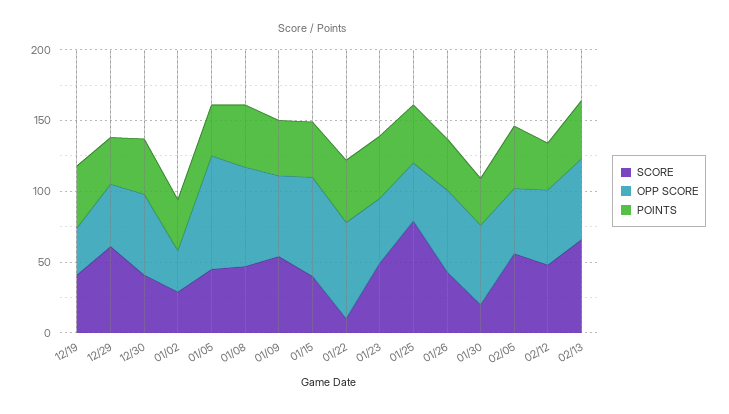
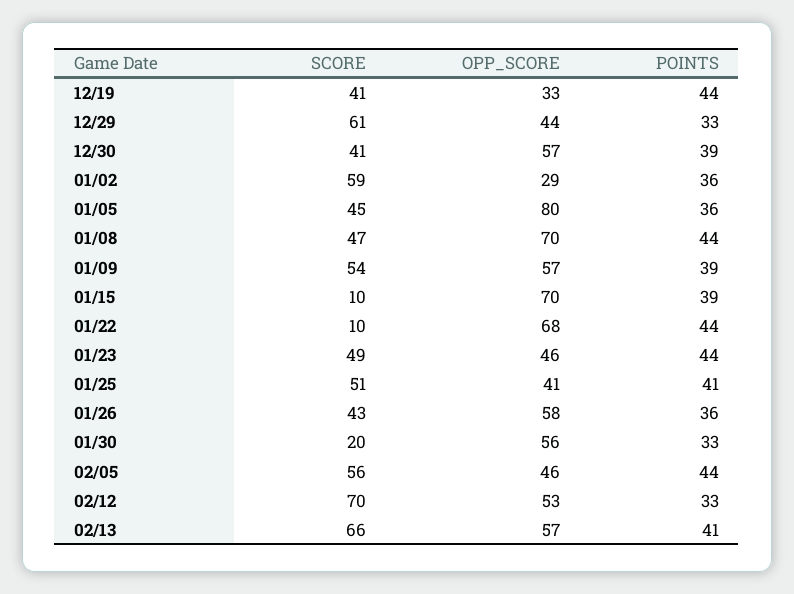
SCORE, 01/02: 30 -> 59
SCORE, 01/15: 40 -> 10
SCORE, 01/25: 80 -> 51
SCORE, 02/12: 50 -> 70

